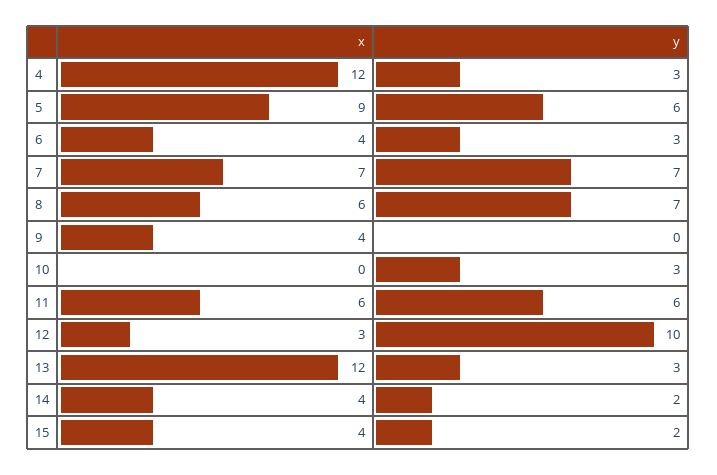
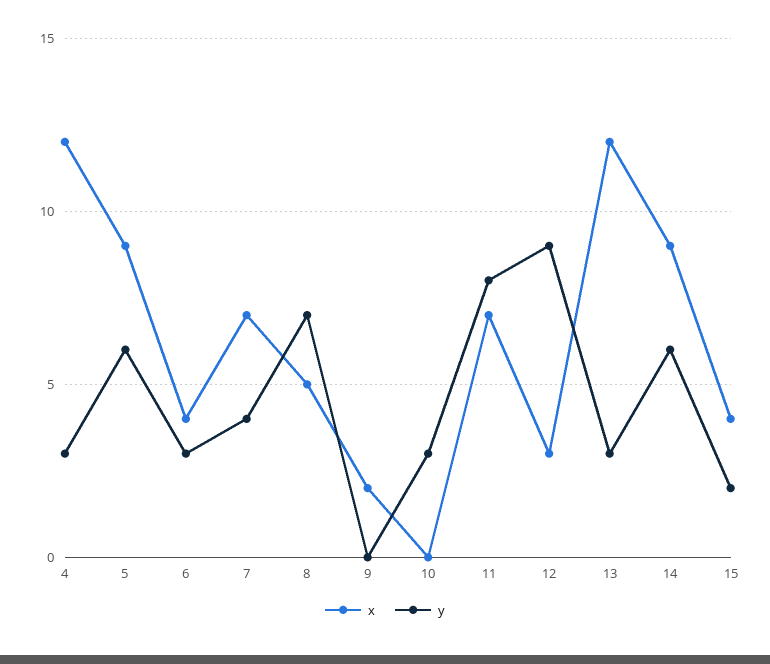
y, 7: 7 -> 4
x, 8: 6 -> 5
x, 9: 4 -> 2
x, 11: 6 -> 7
y, 11: 6 -> 8
y, 12: 10 -> 9
x, 14: 4 -> 9
y, 14: 2 -> 6

